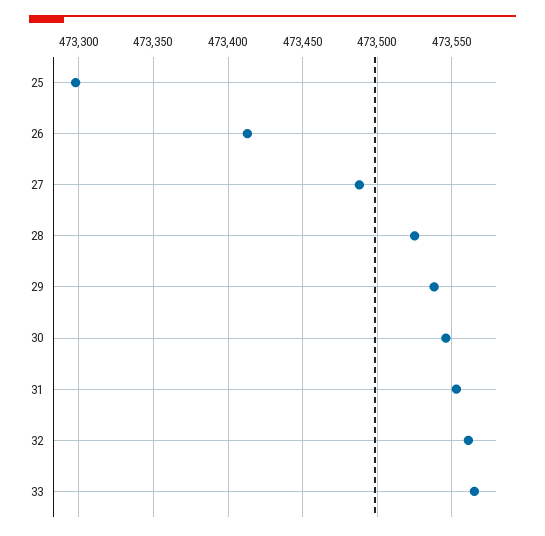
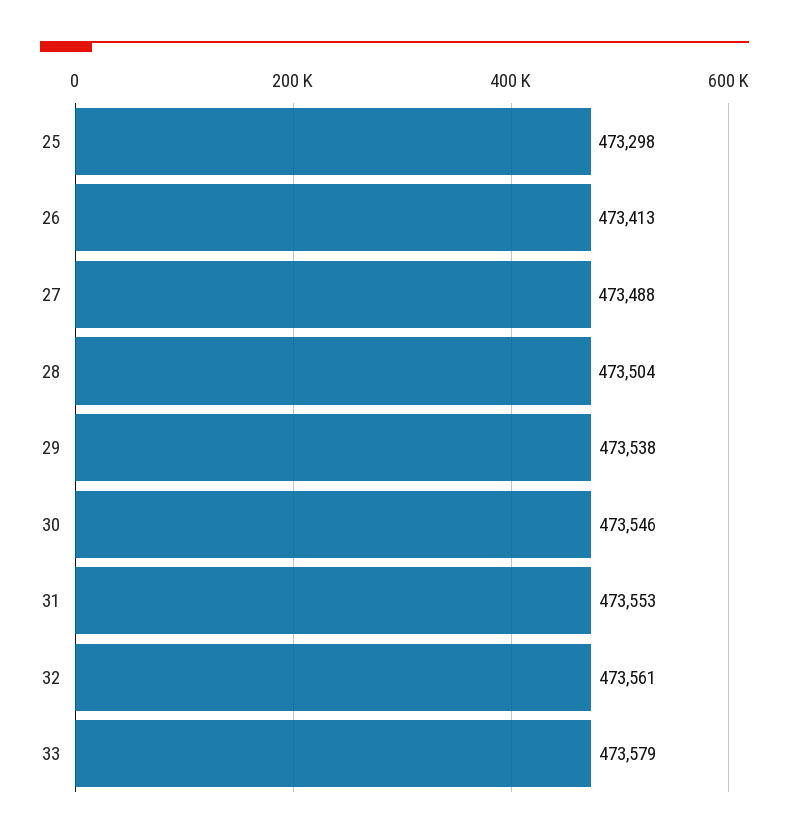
28: 473525 -> 473504
33: 473565 -> 473579

